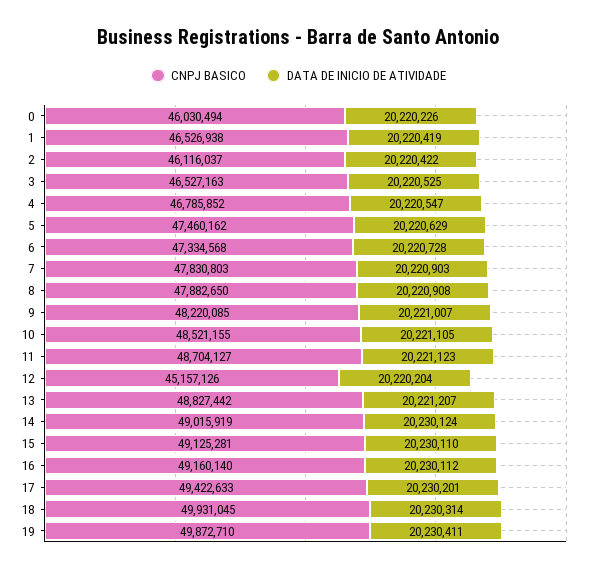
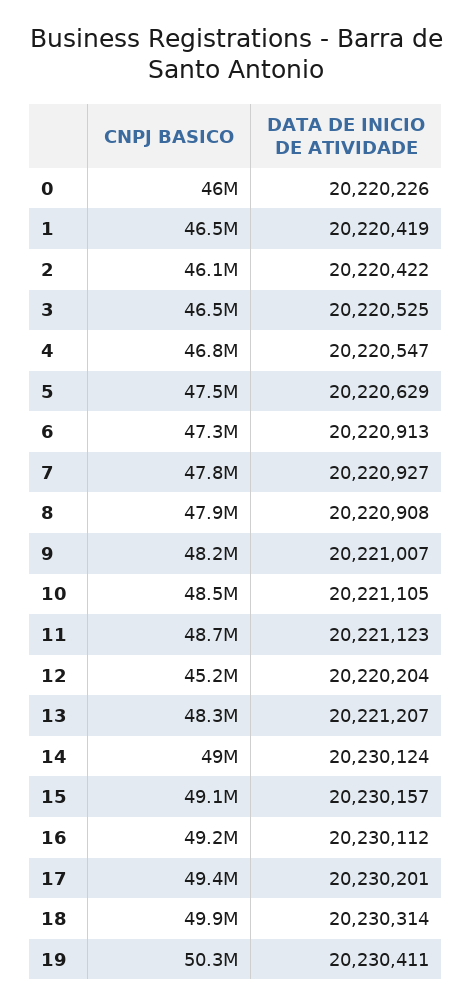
DATA DE INICIO DE ATIVIDADE, 6: 20220728 -> 20220913
DATA DE INICIO DE ATIVIDADE, 7: 20220903 -> 20220927
CNPJ BASICO, 13: 48827442 -> 48300000
DATA DE INICIO DE ATIVIDADE, 15: 20230110 -> 20230157
CNPJ BASICO, 19: 49872710 -> 50300000

